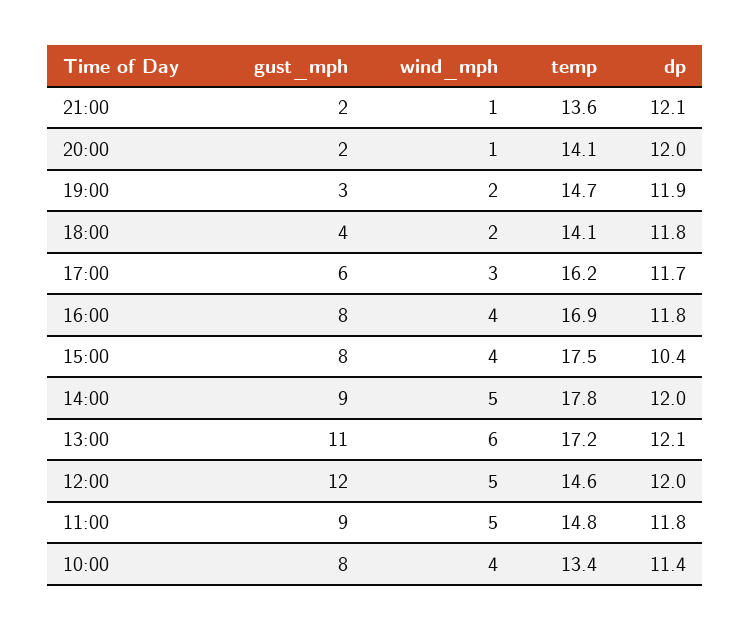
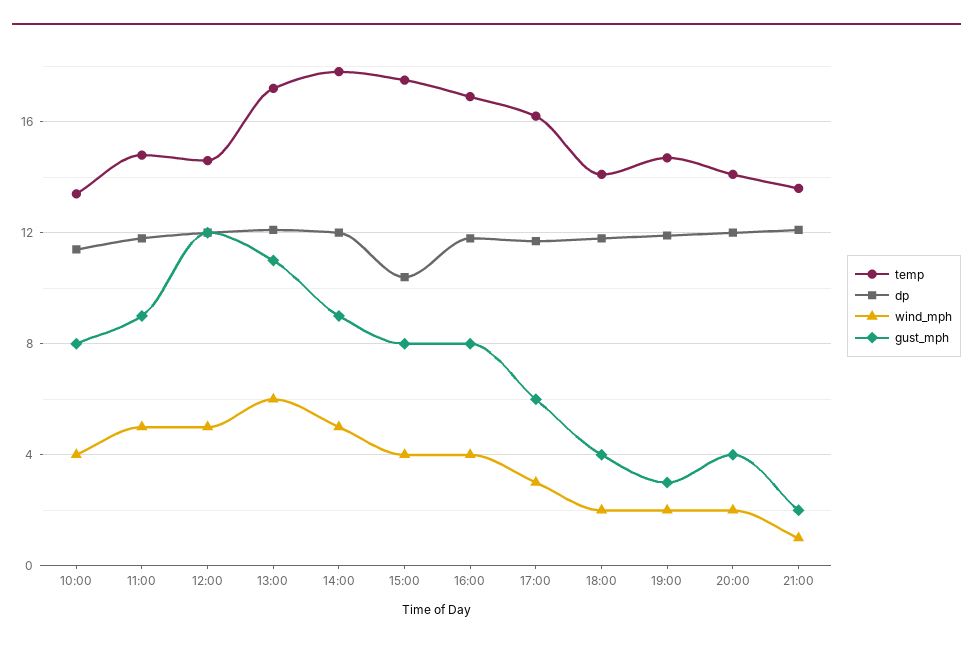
gust_mph, 20:00: 2 -> 4
wind_mph, 20:00: 1 -> 2

